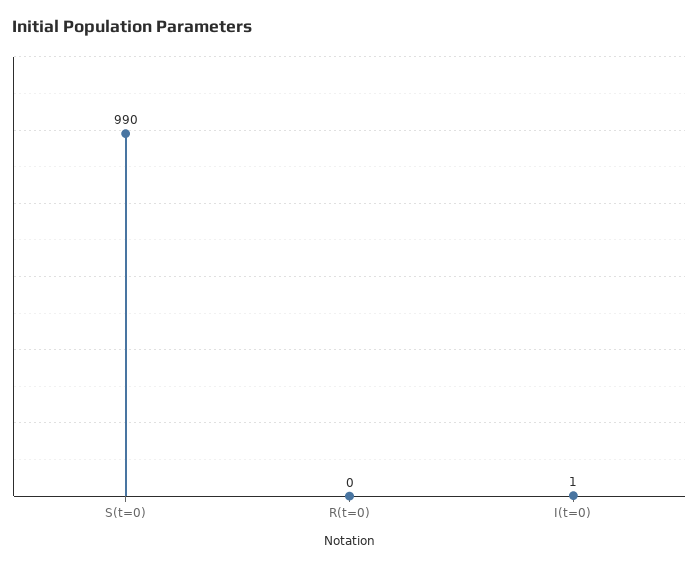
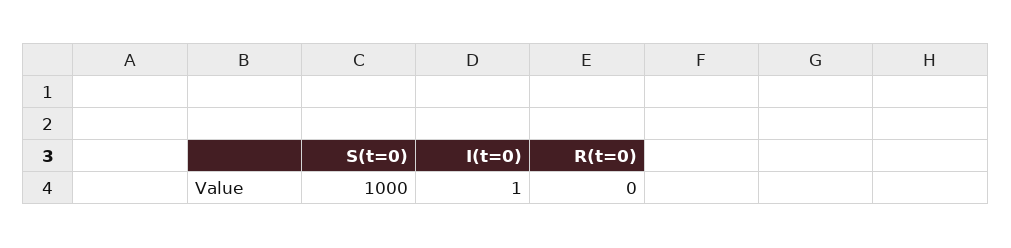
S(t=0): 990 -> 1000

